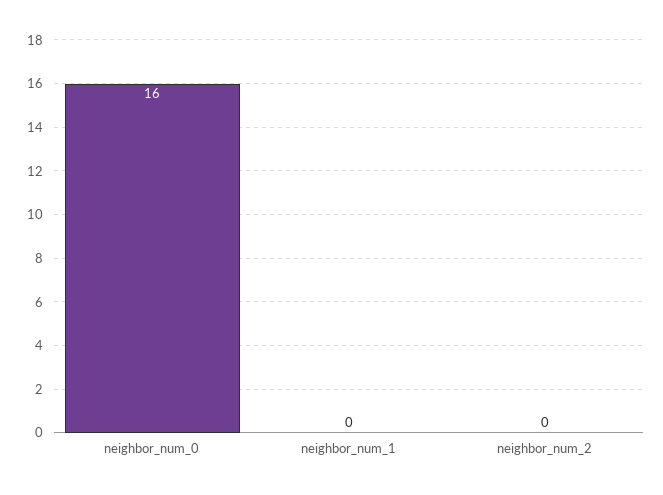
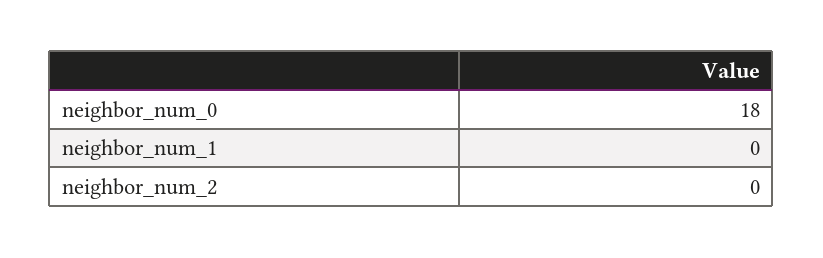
neighbor_num_0: 16 -> 18

